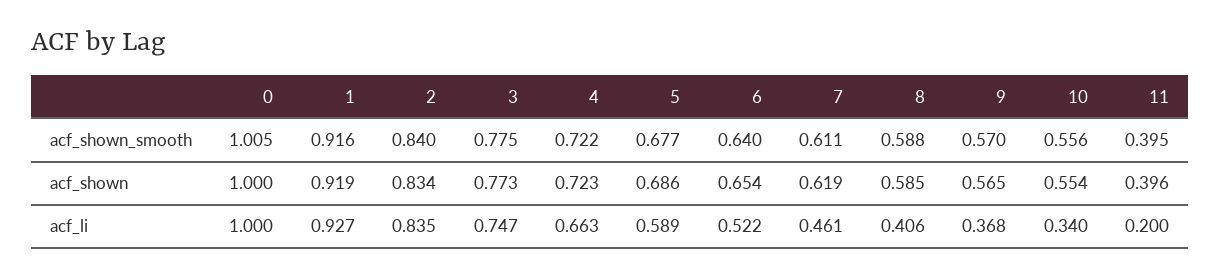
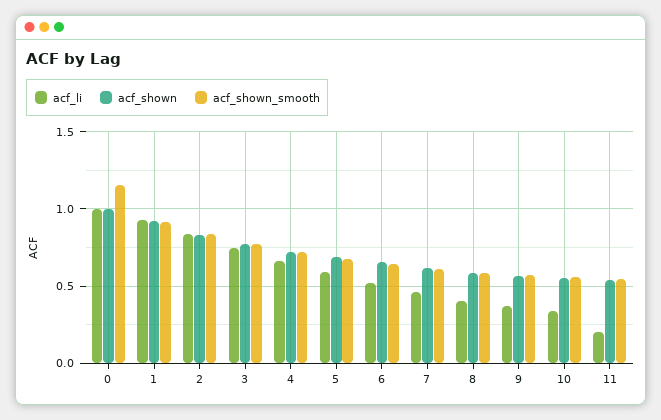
acf_shown_smooth, 0: 1.005 -> 1.15
acf_shown_smooth, 11: 0.395 -> 0.55
acf_shown, 11: 0.396 -> 0.55

